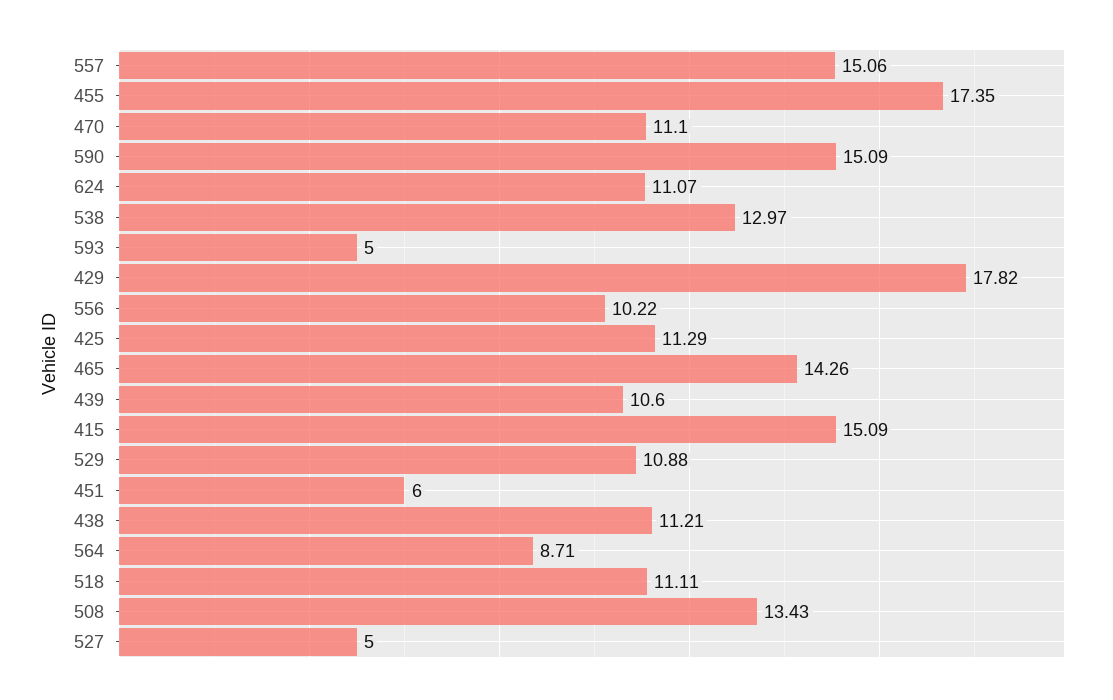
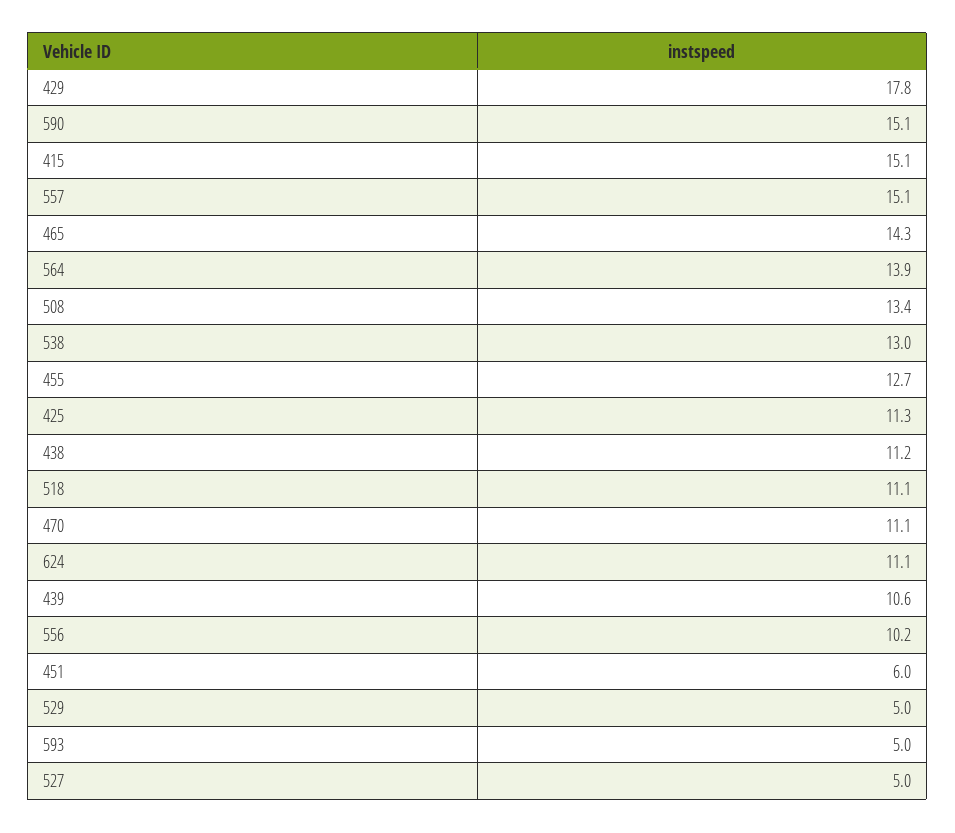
455: 17.35 -> 12.7
529: 10.88 -> 5
564: 8.71 -> 13.9

